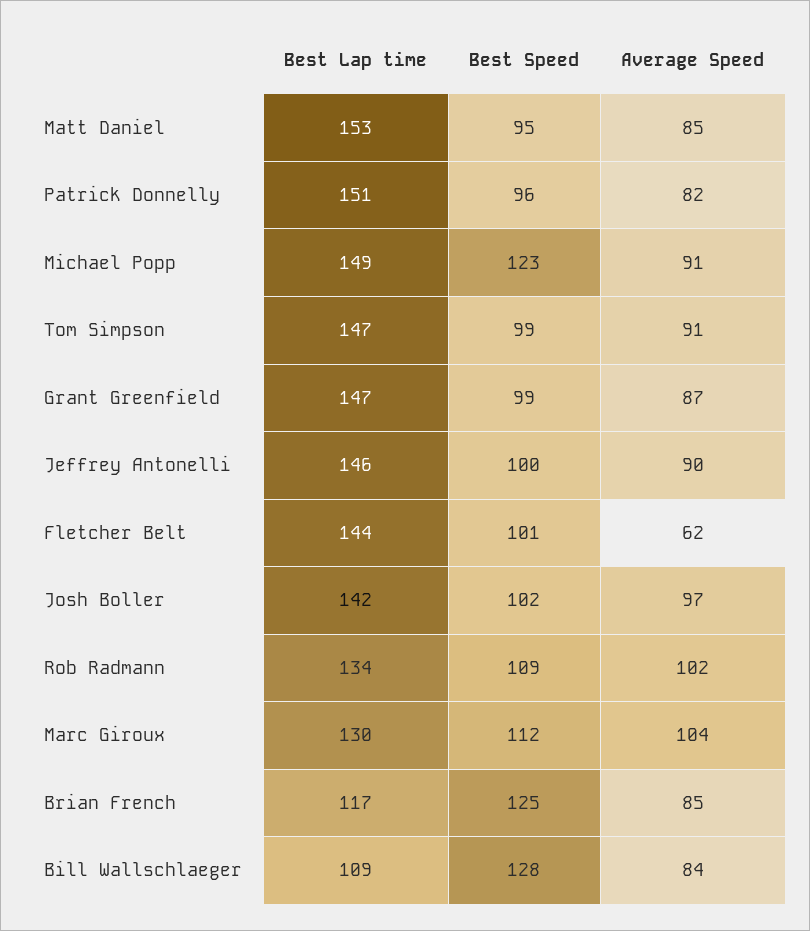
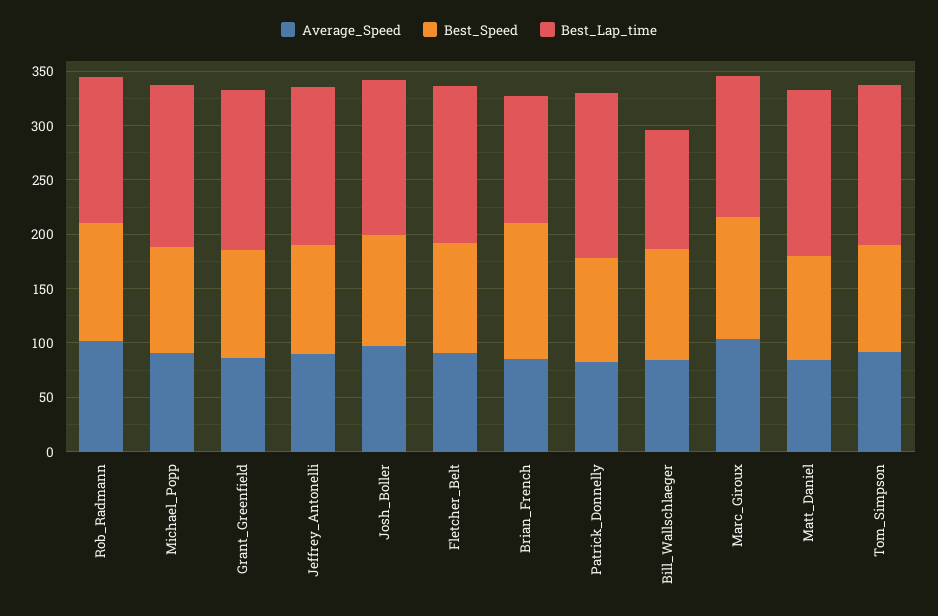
Best Speed, Michael Popp: 123 -> 100
Average Speed, Fletcher Belt: 62 -> 90
Best Speed, Bill Wallschlaeger: 128 -> 100

